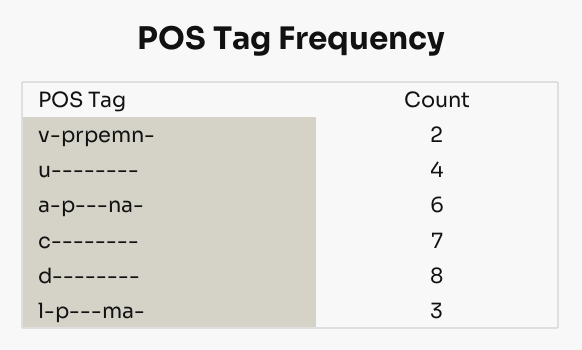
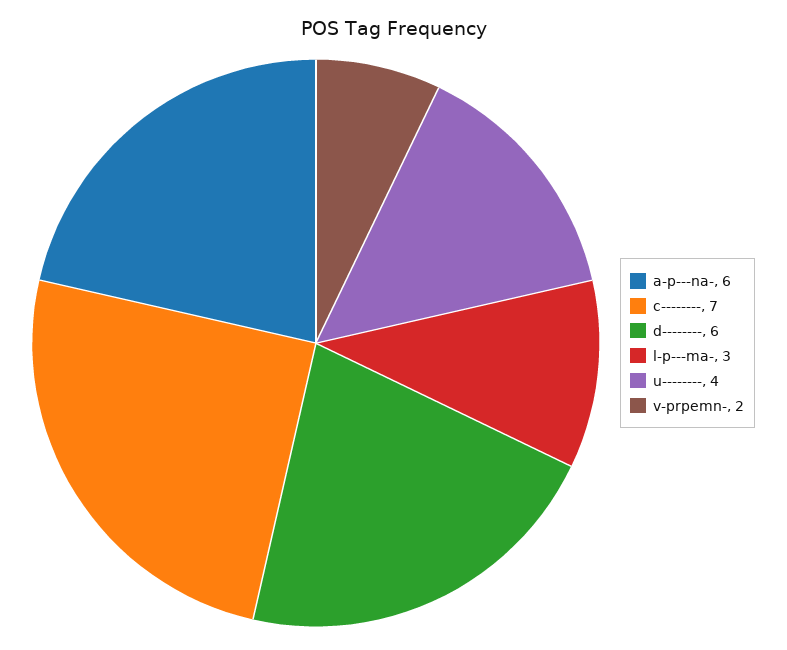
d--------: 8 -> 6

